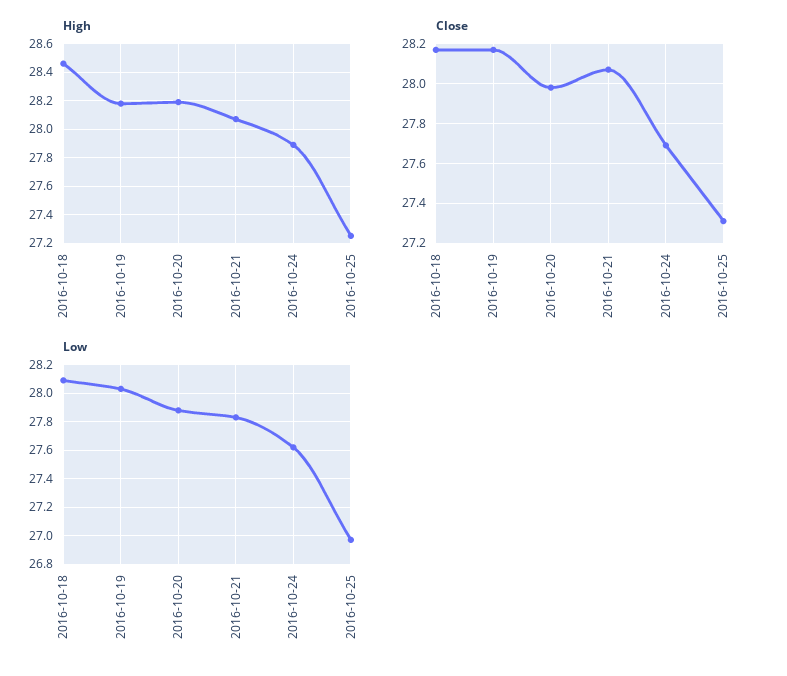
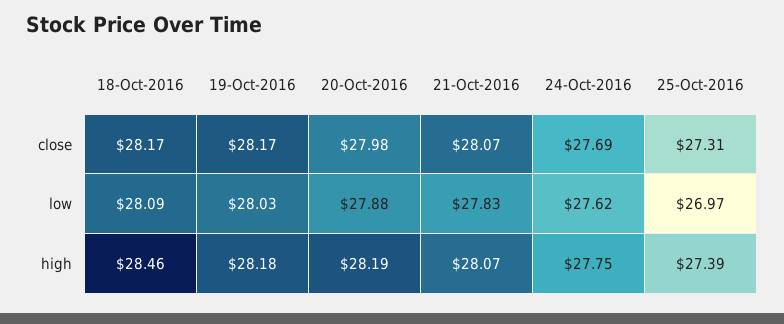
High, 2016-10-24: 27.9 -> 27.75
High, 2016-10-25: 27.25 -> 27.39

